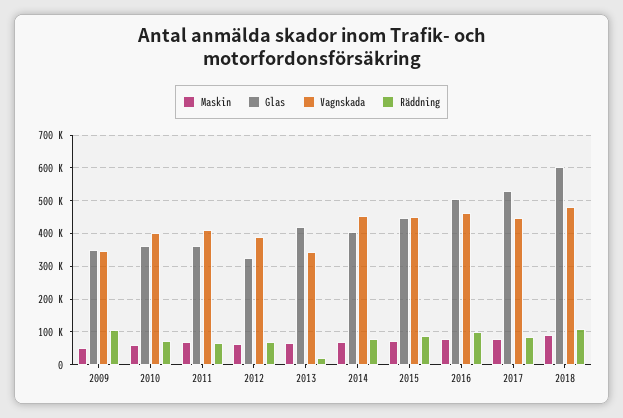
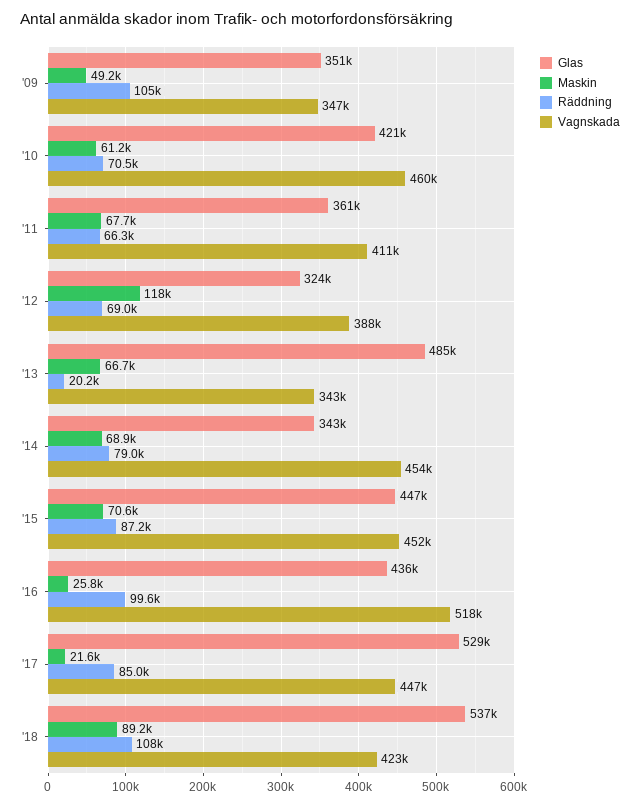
Glas, 2010: 360000 -> 421000
Vagnskada, 2010: 400000 -> 460000
Maskin, 2012: 60000 -> 118000
Glas, 2013: 420000 -> 485000
Glas, 2014: 400000 -> 343000
Maskin, 2016: 80000 -> 25800
Glas, 2016: 500000 -> 436000
Vagnskada, 2016: 460000 -> 518000
Maskin, 2017: 80000 -> 21600
Glas, 2018: 600000 -> 537000
Vagnskada, 2018: 480000 -> 423000

